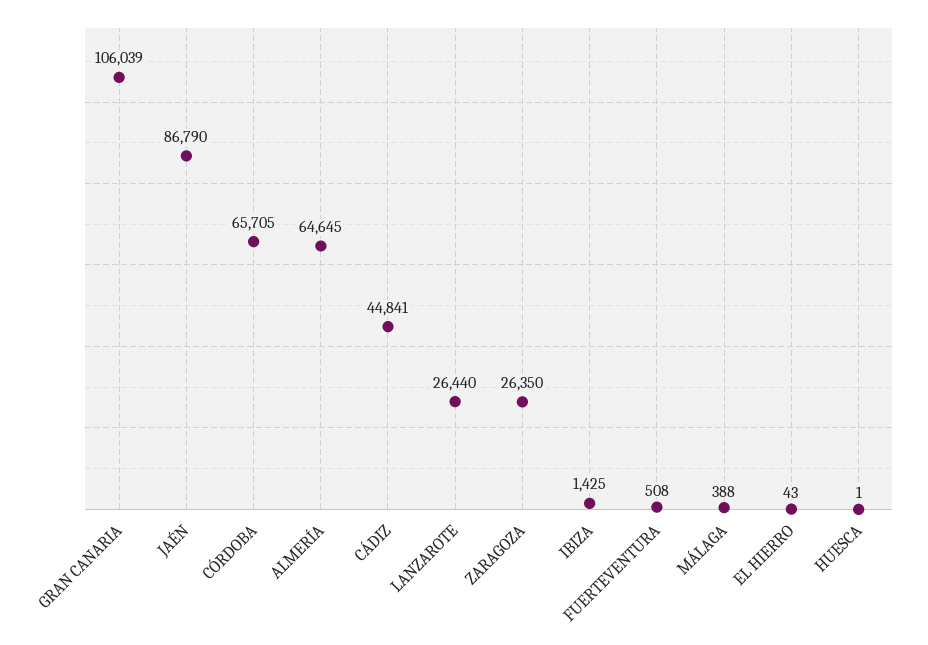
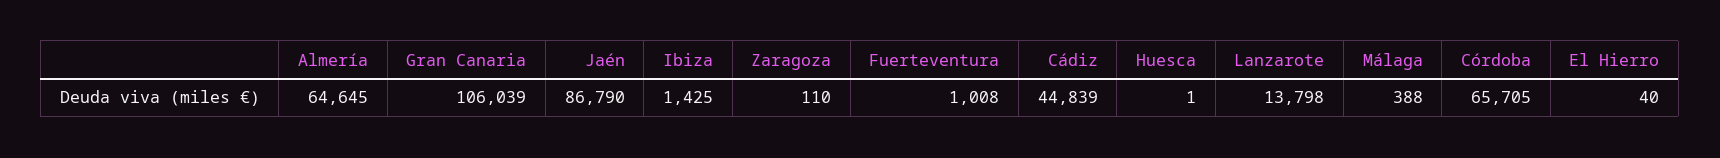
CÁDIZ: 44841 -> 44839
LANZAROTE: 26440 -> 13798
ZARAGOZA: 26350 -> 110
FUERTEVENTURA: 508 -> 1008
EL HIERRO: 43 -> 40

